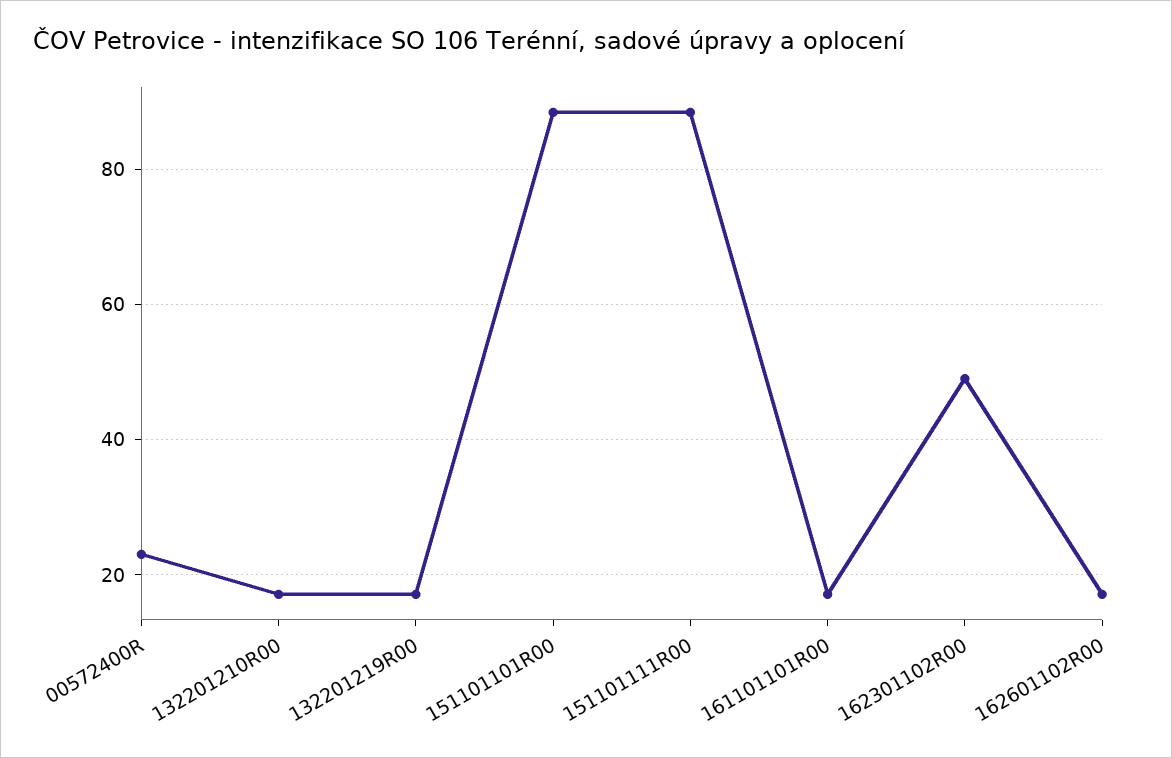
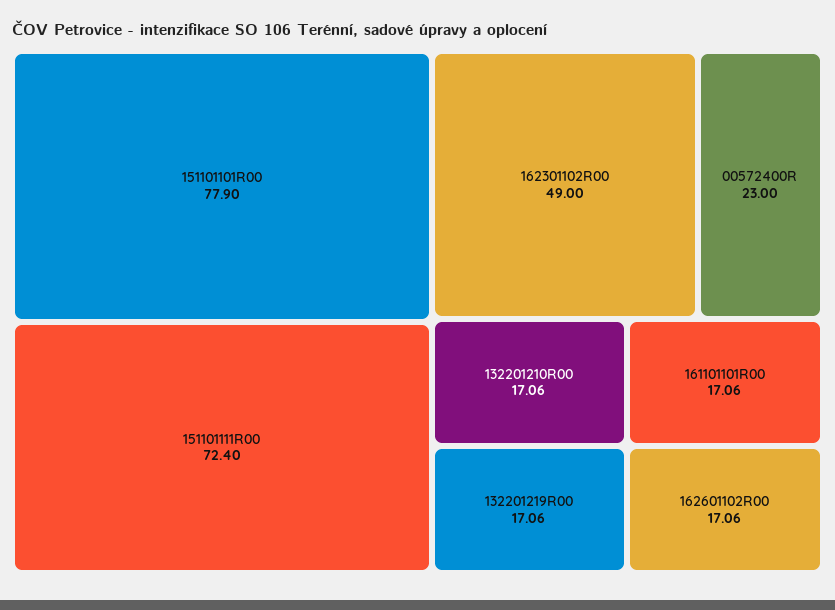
151101101R00: 88 -> 77.9
151101111R00: 88 -> 72.4

